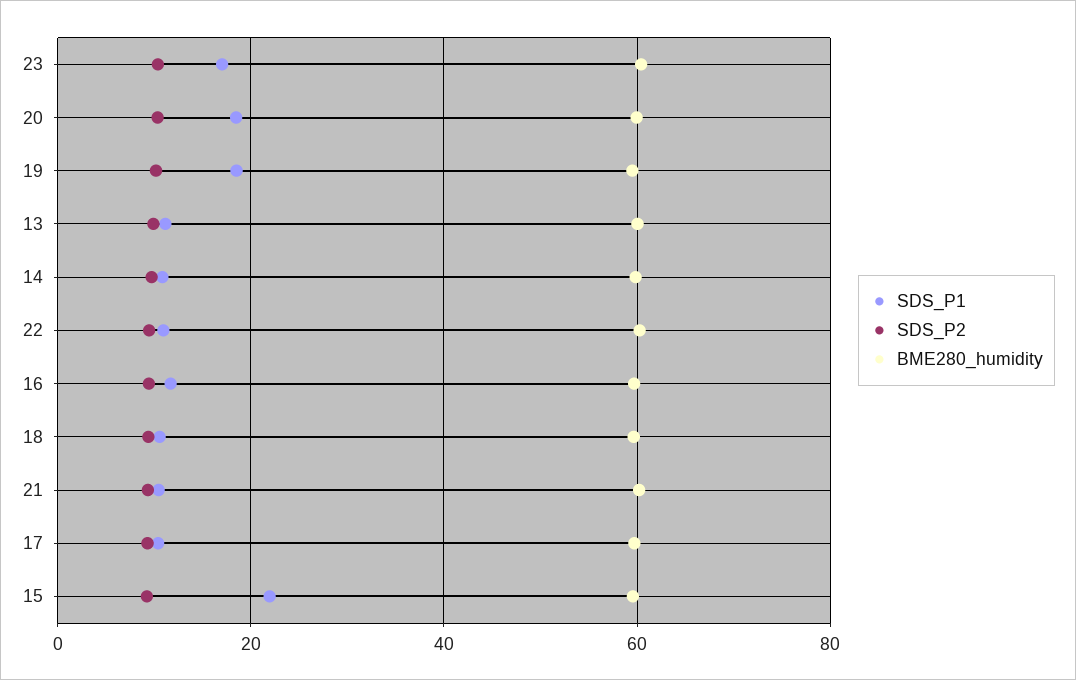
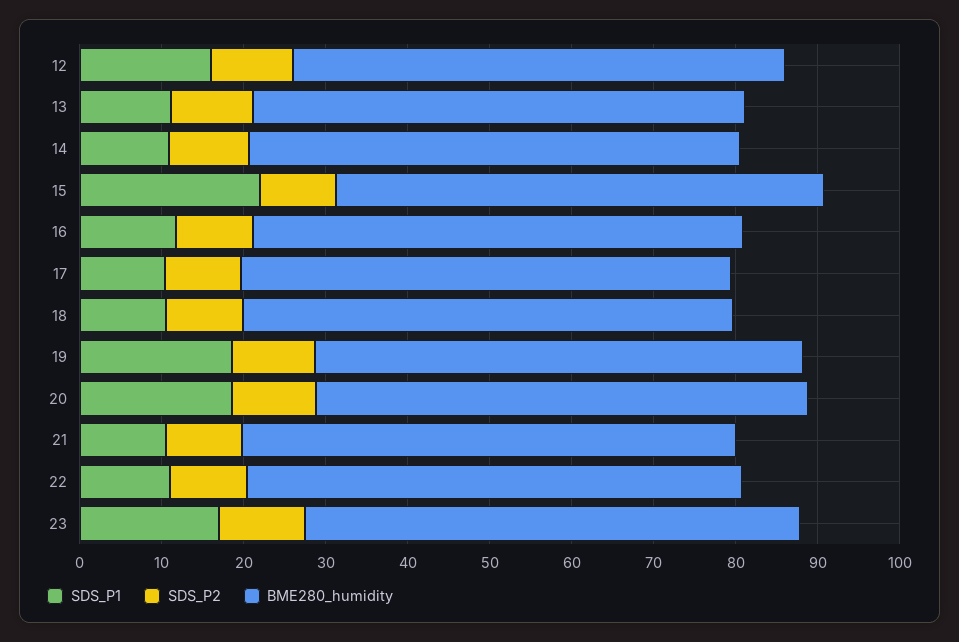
SDS_P1, 12: none -> 16
SDS_P2, 12: none -> 10
BME280_humidity, 12: none -> 60

